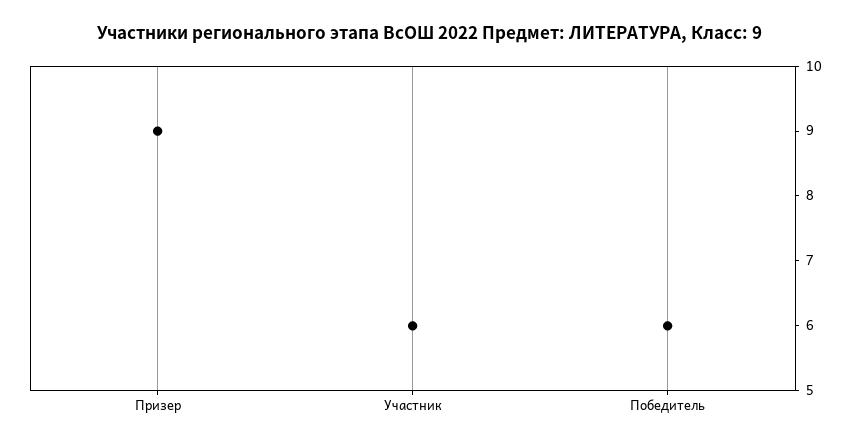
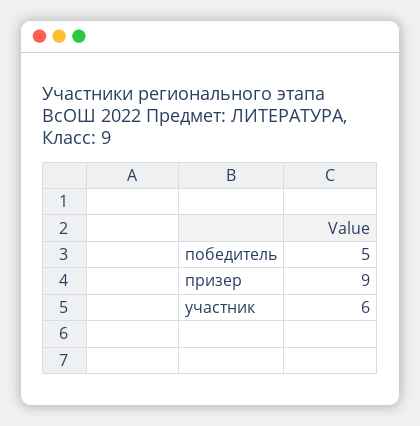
Победитель: 6 -> 5

